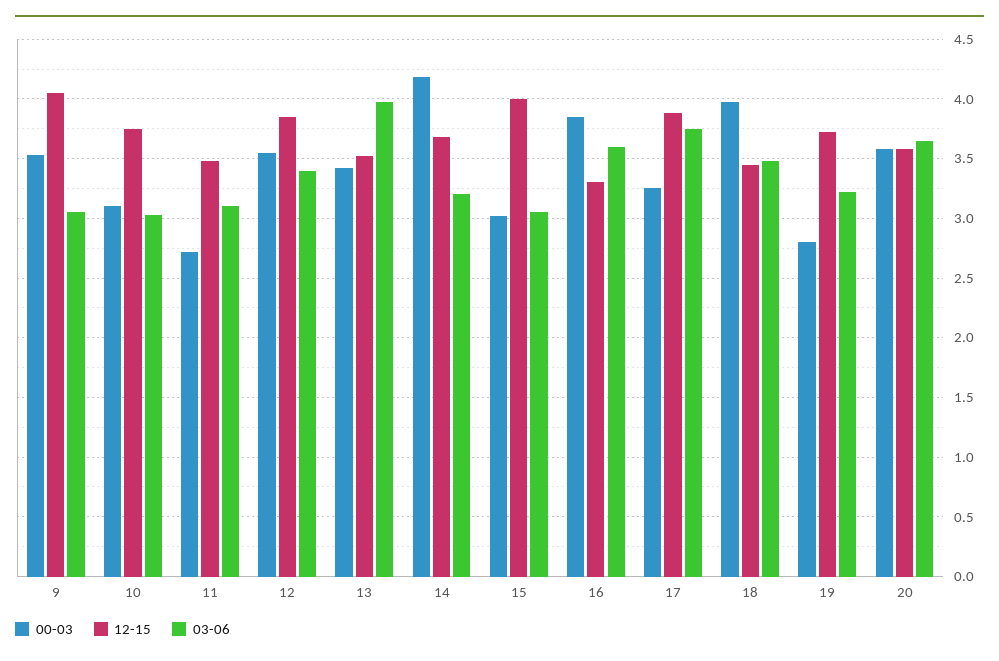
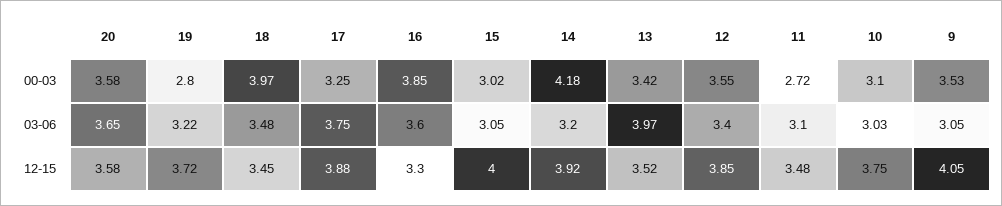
12-15, 14: 3.7 -> 3.92

